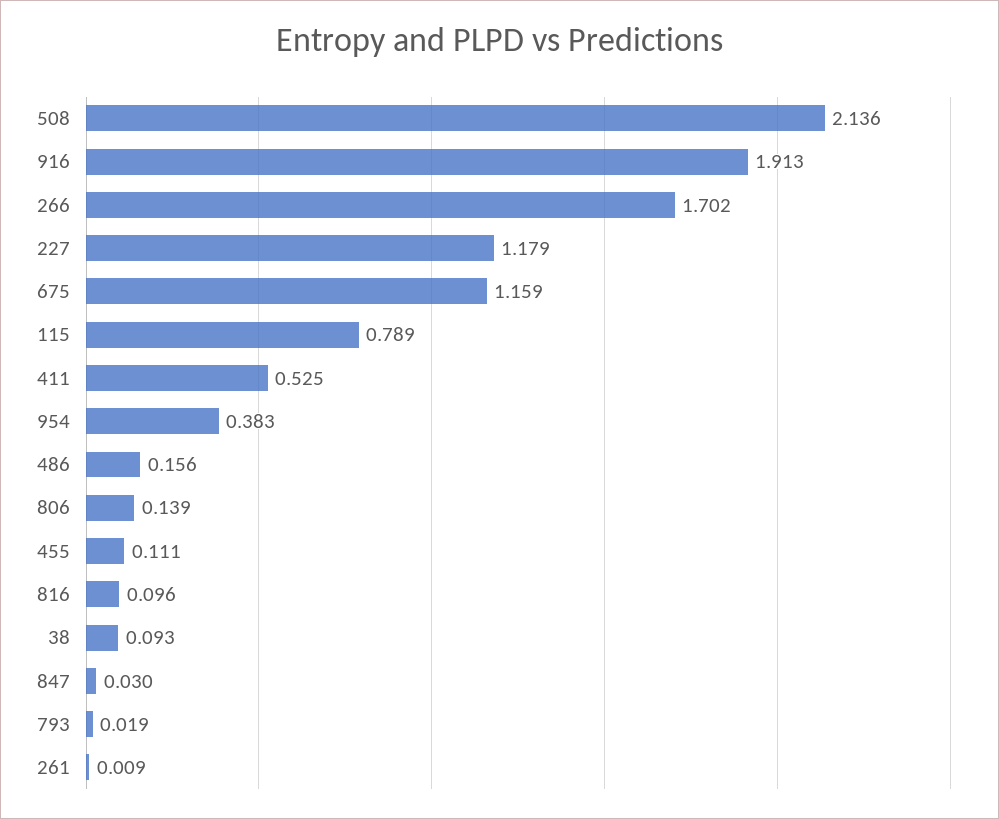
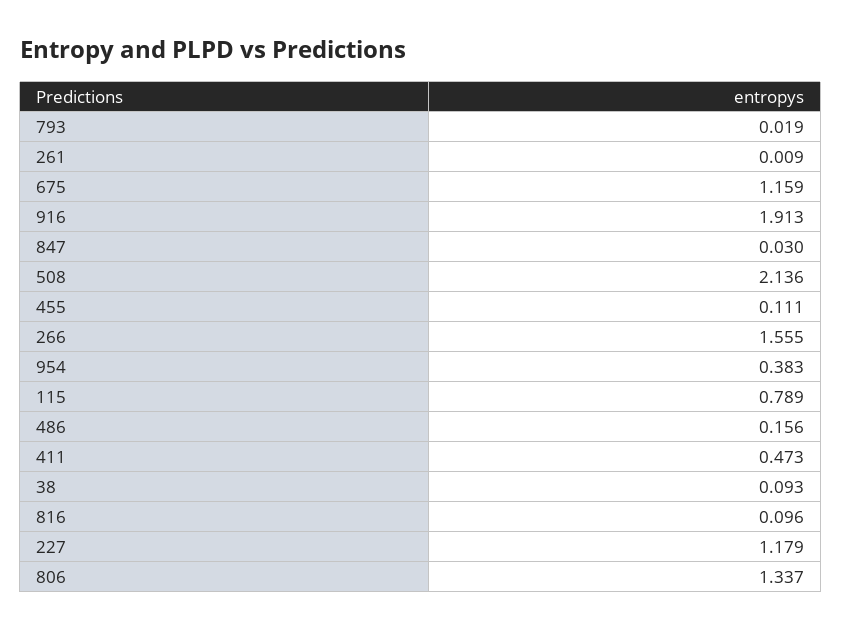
266: 1.702 -> 1.555
411: 0.525 -> 0.473
806: 0.139 -> 1.337

